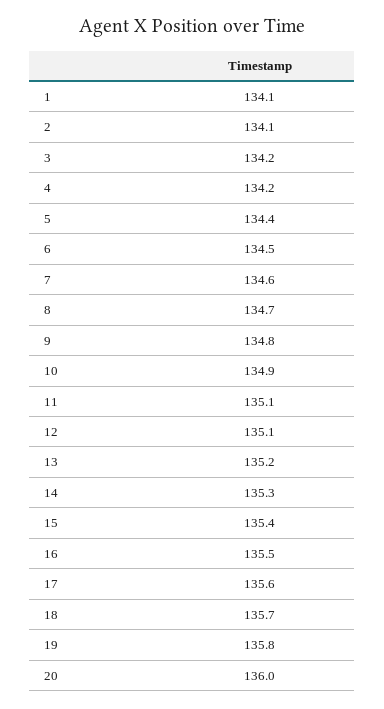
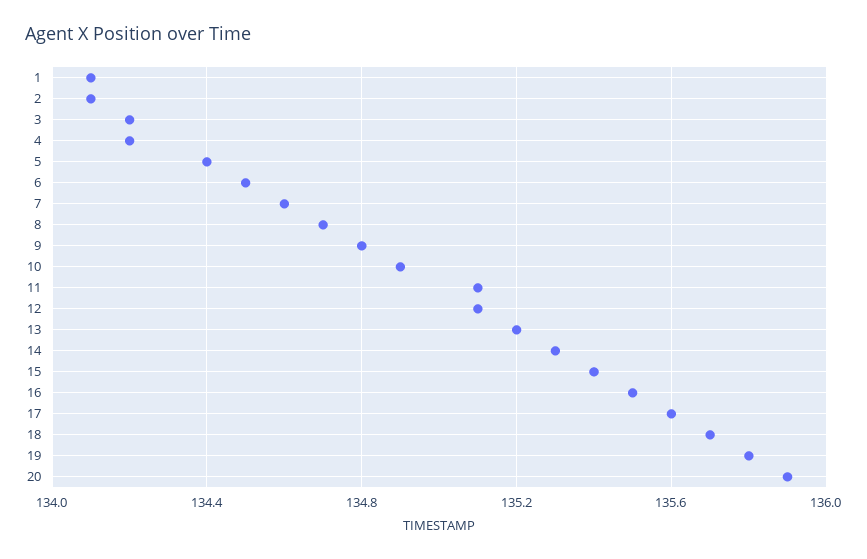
20: 136 -> 135.9

